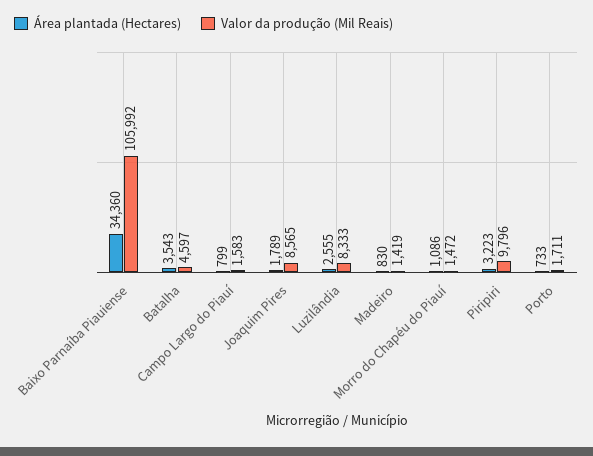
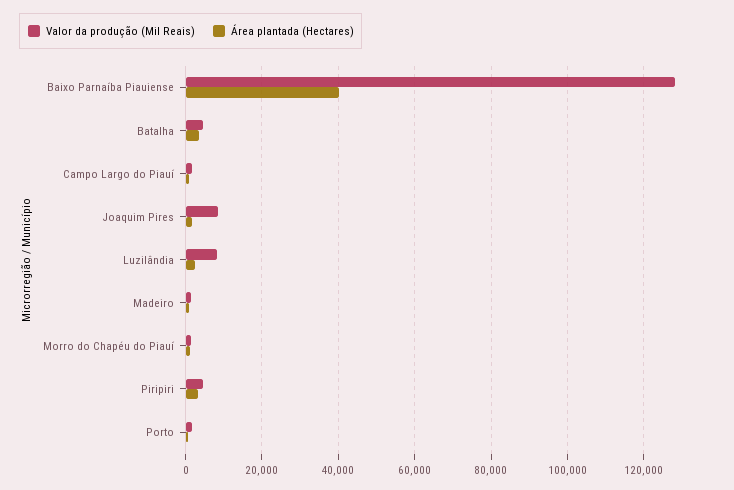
Área plantada (Hectares), Baixo Parnaíba Piauiense: 34360 -> 40000
Valor da produção (Mil Reais), Baixo Parnaíba Piauiense: 105992 -> 128000
Valor da produção (Mil Reais), Piripiri: 9796 -> 4000

